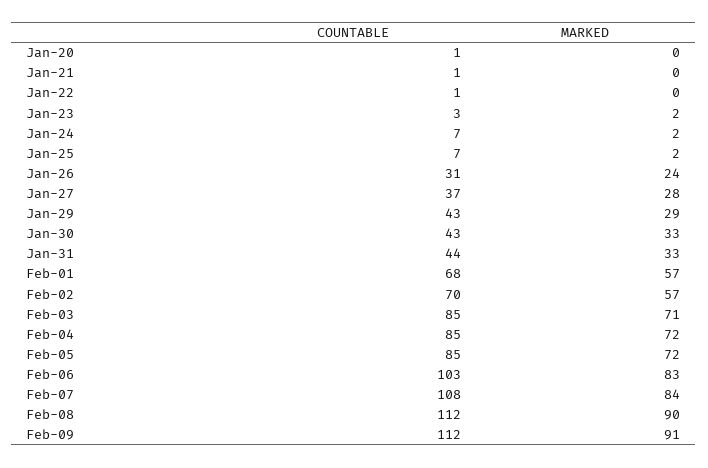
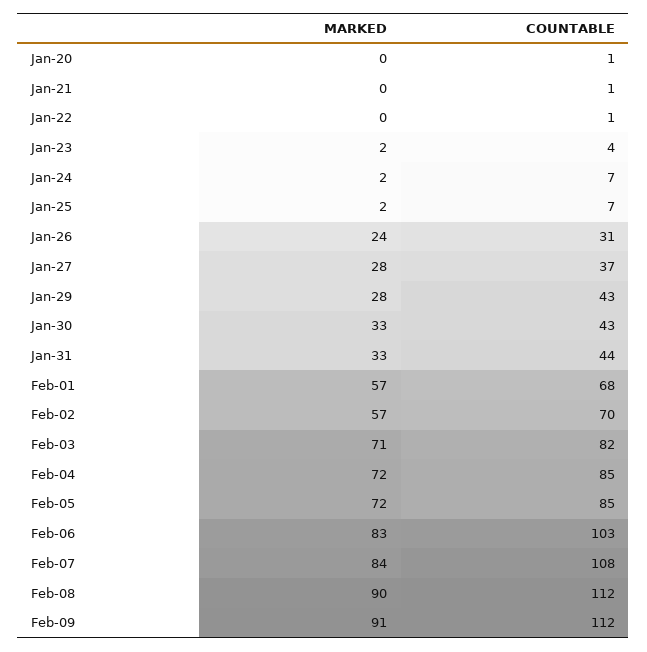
COUNTABLE, Jan-23: 3 -> 4
MARKED, Jan-29: 29 -> 28
COUNTABLE, Feb-03: 85 -> 82

